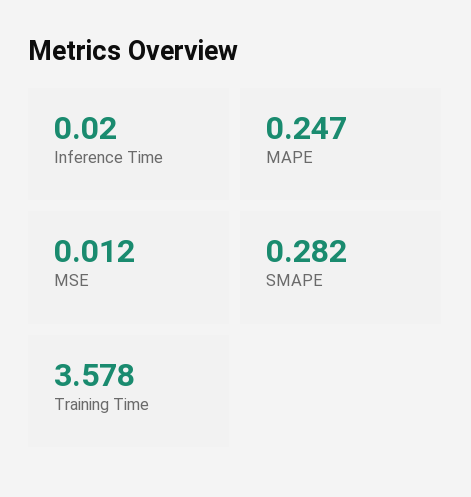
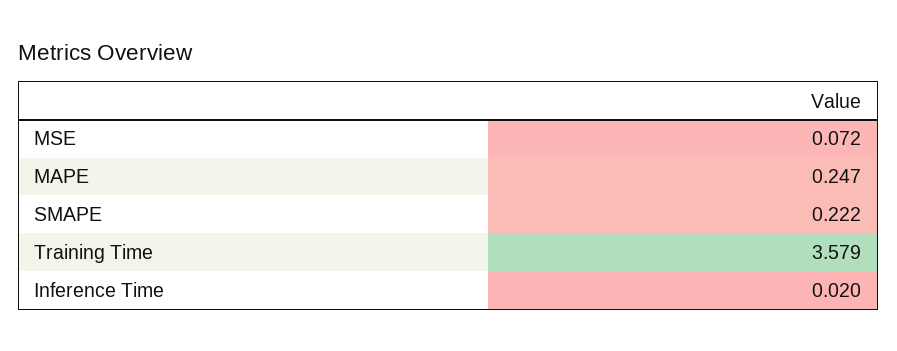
MSE: 0.012 -> 0.072
SMAPE: 0.282 -> 0.222
Training Time: 3.578 -> 3.579

